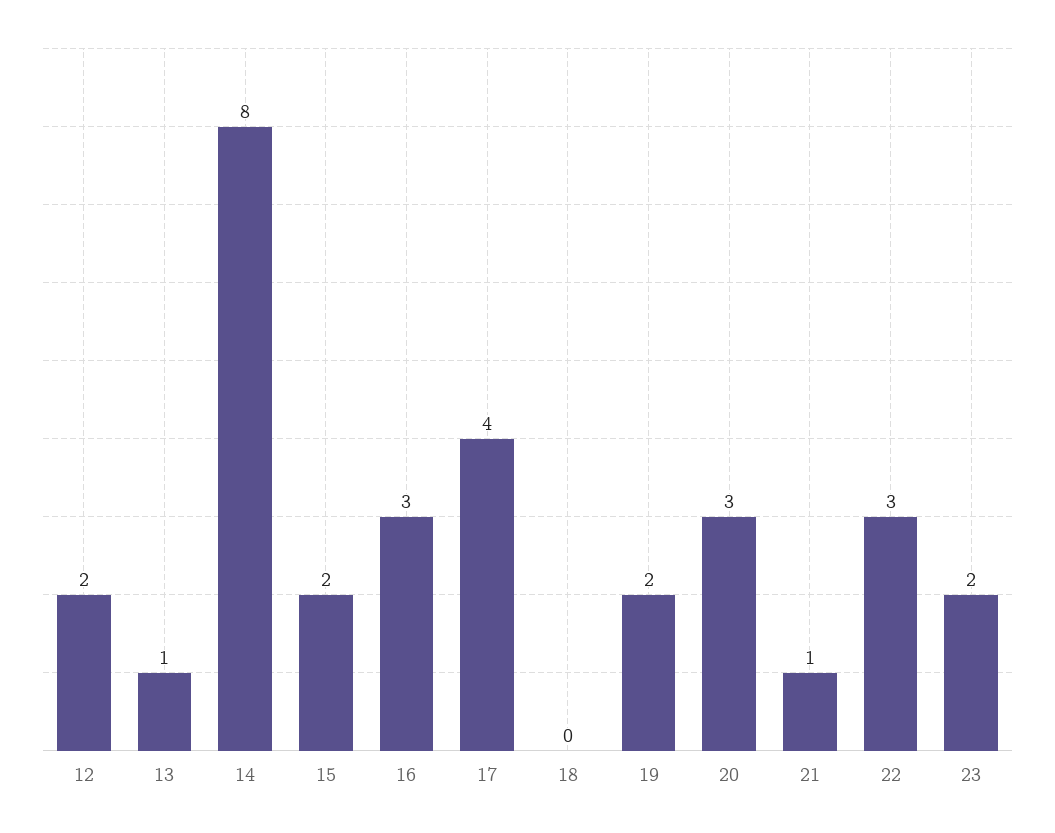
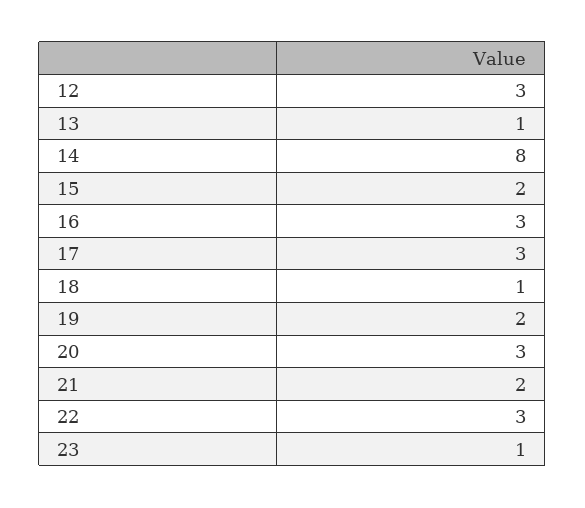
12: 2 -> 3
17: 4 -> 3
18: 0 -> 1
21: 1 -> 2
23: 2 -> 1

